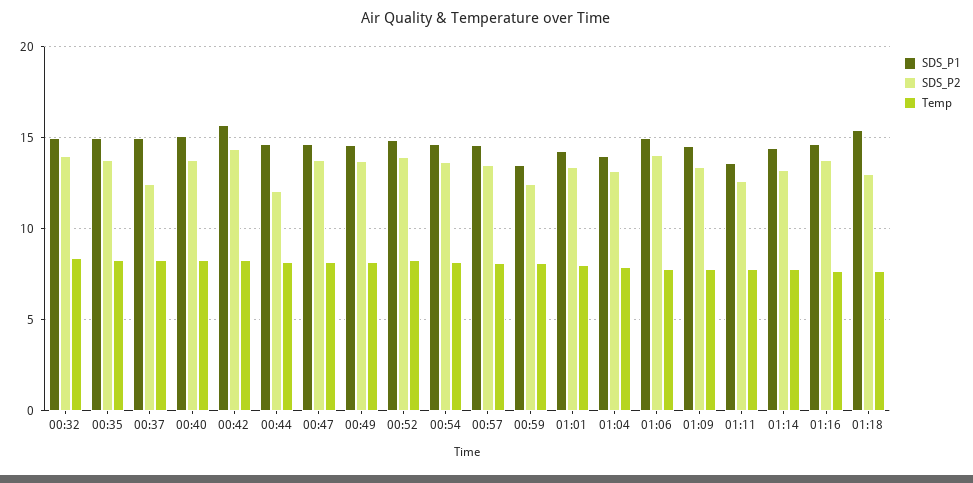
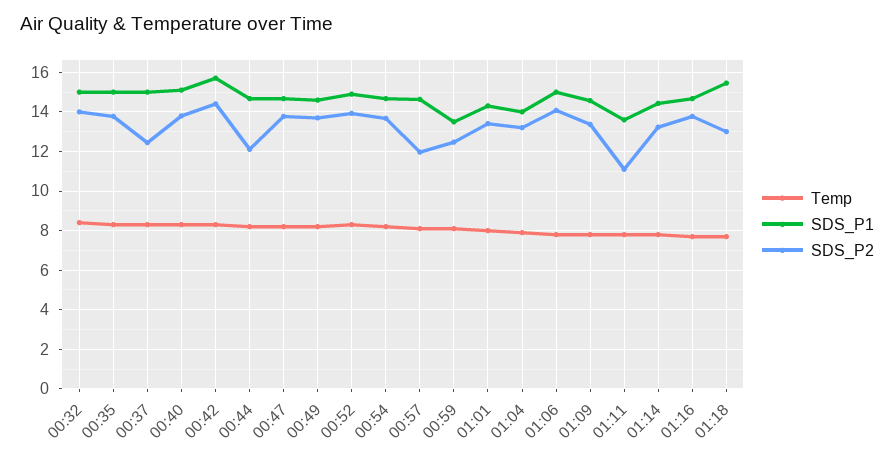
SDS_P2, 00:57: 13.5 -> 12
SDS_P2, 01:11: 12.5 -> 11

